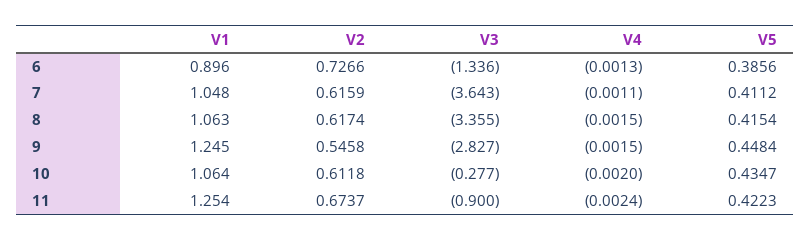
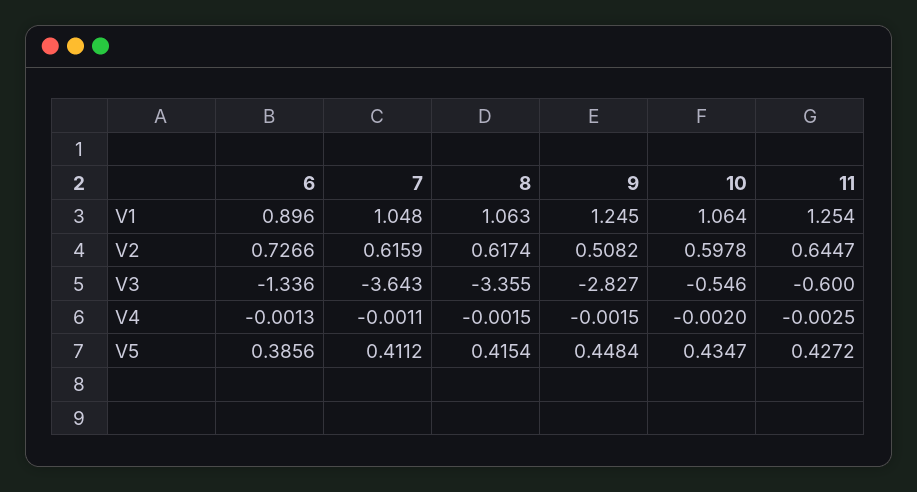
V2, 9: 0.5458 -> 0.5082
V2, 10: 0.6118 -> 0.5978
V3, 10: -0.277 -> -0.546
V2, 11: 0.6737 -> 0.6447
V3, 11: -0.9 -> -0.6
V4, 11: -0.0024 -> -0.0025
V5, 11: 0.4223 -> 0.4272

